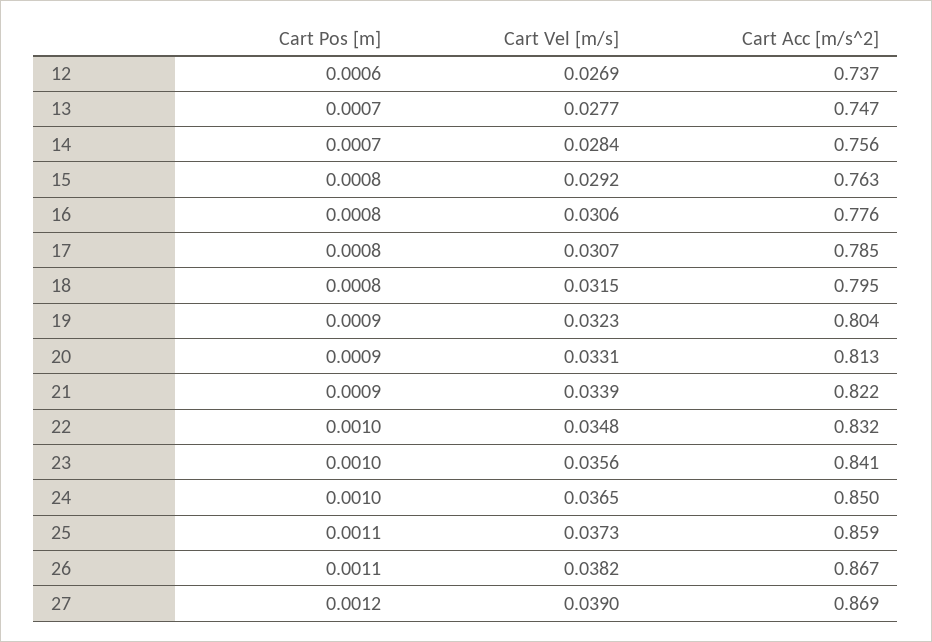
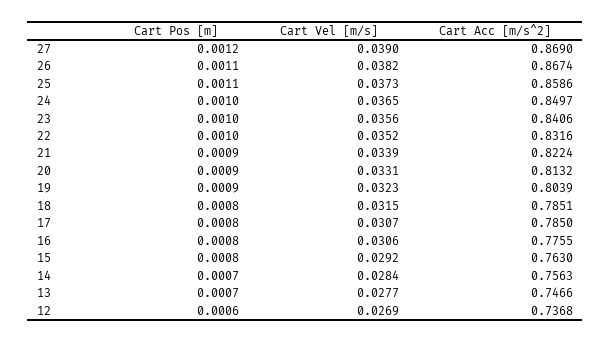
Cart Acc [m/s^2], 18: 0.795 -> 0.7851
Cart Vel [m/s], 22: 0.0348 -> 0.0352

